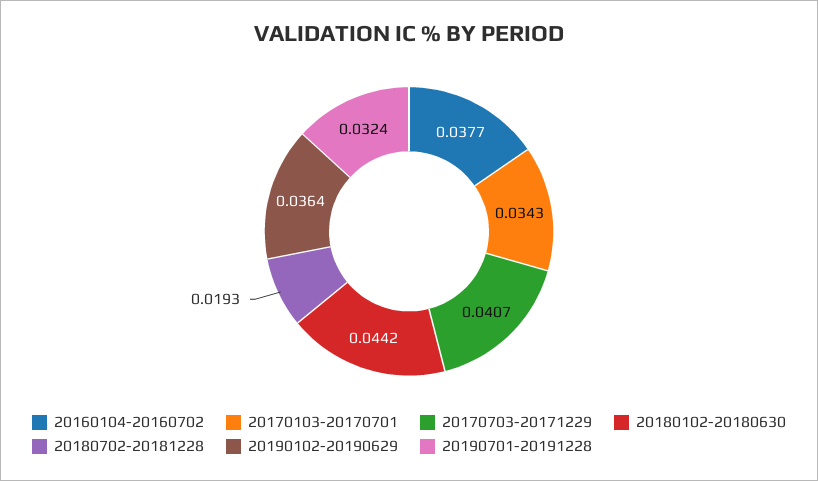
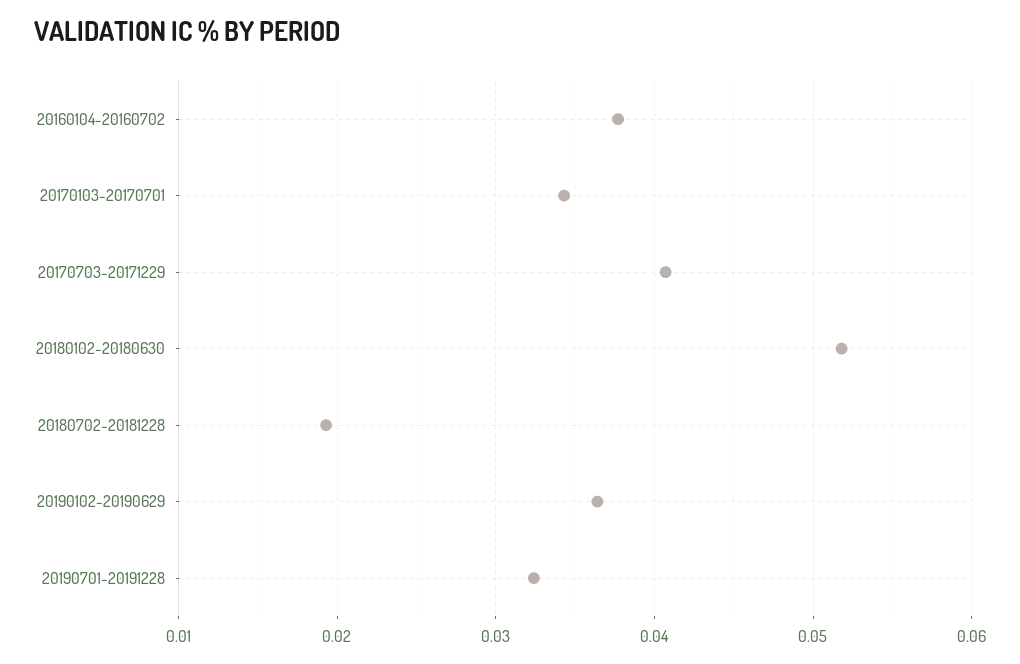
20180102-20180630: 0.0442 -> 0.052

